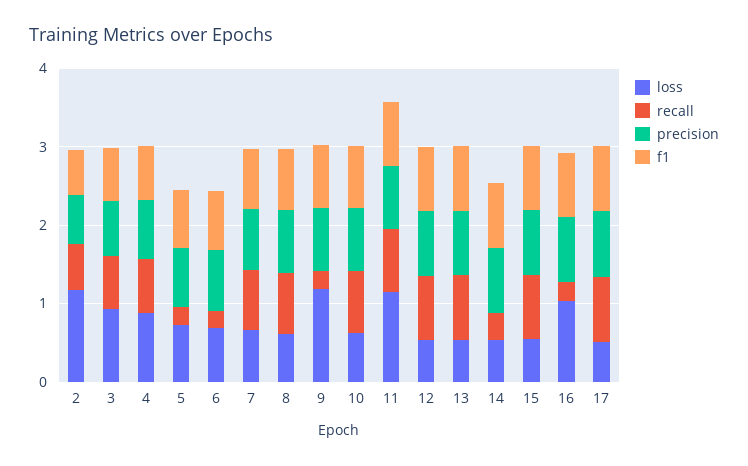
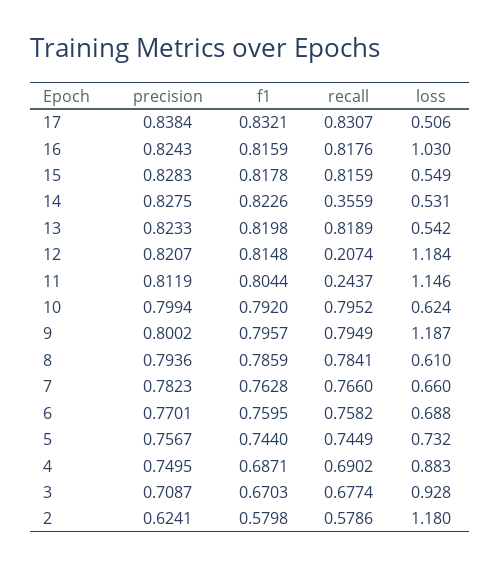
recall, 5: 0.2 -> 0.7449
recall, 6: 0.2 -> 0.7582
recall, 9: 0.2 -> 0.7949
recall, 11: 0.8 -> 0.2437
loss, 12: 0.6 -> 1.184
recall, 12: 0.8 -> 0.2074
recall, 16: 0.2 -> 0.8176

